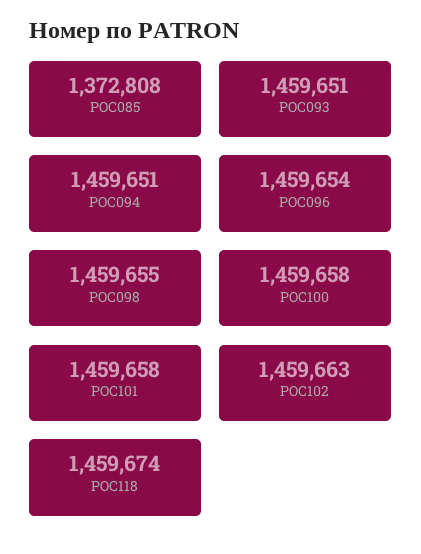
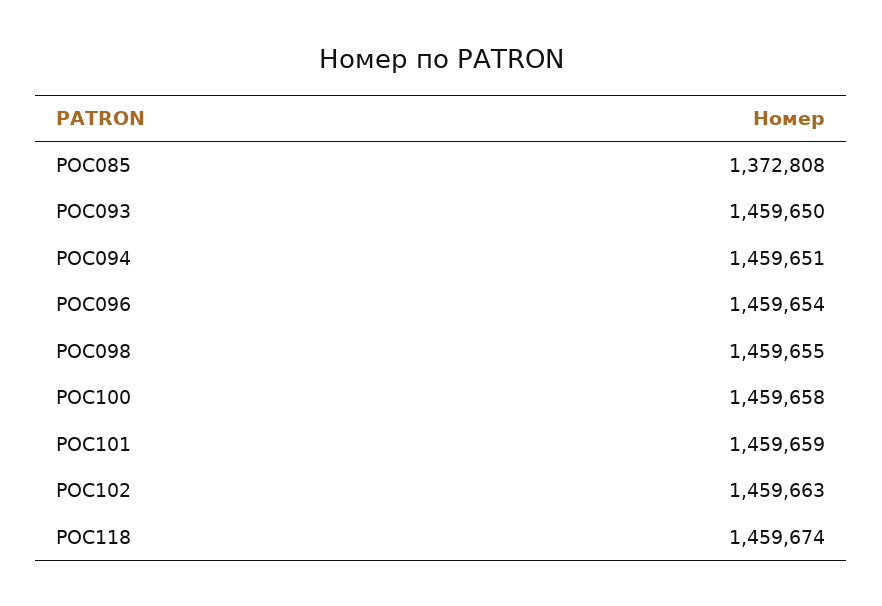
POC093: 1459651 -> 1459650
POC101: 1459658 -> 1459659

